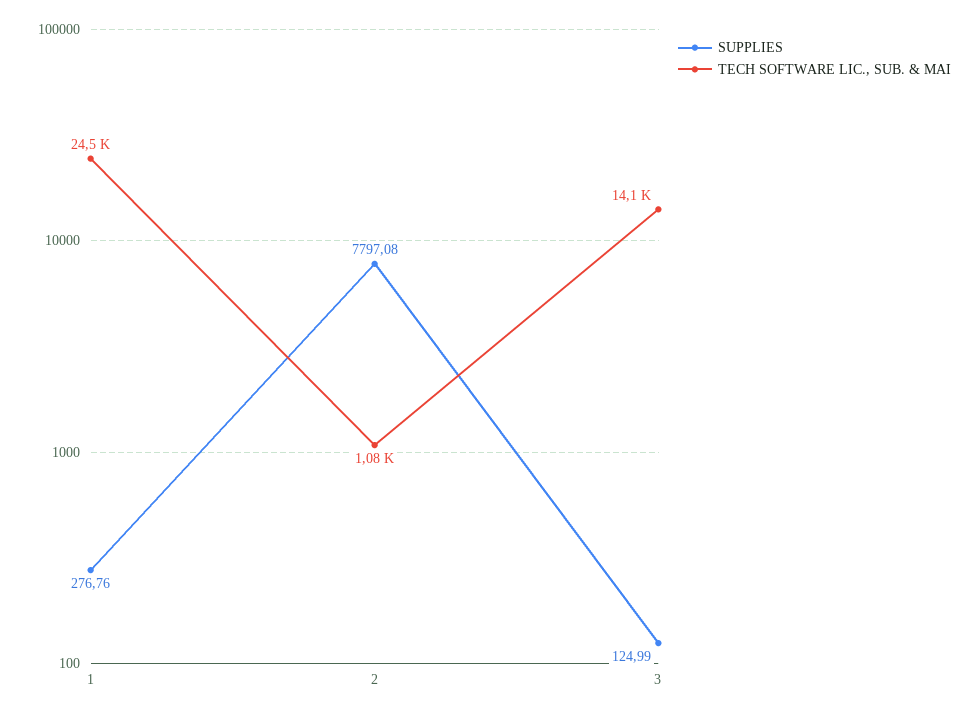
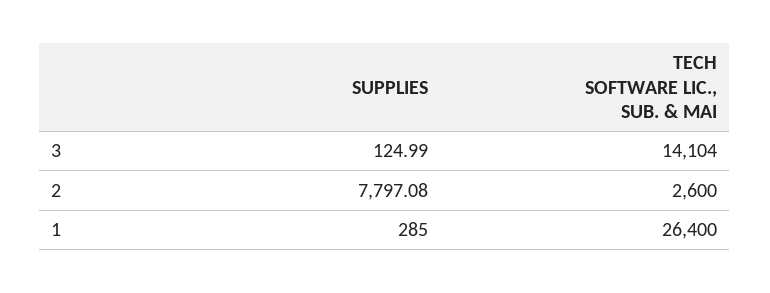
SUPPLIES, 1: 276.76 -> 285
TECH SOFTWARE LIC., SUB. & MAI, 1: 24500 -> 26400
TECH SOFTWARE LIC., SUB. & MAI, 2: 1080 -> 2600

